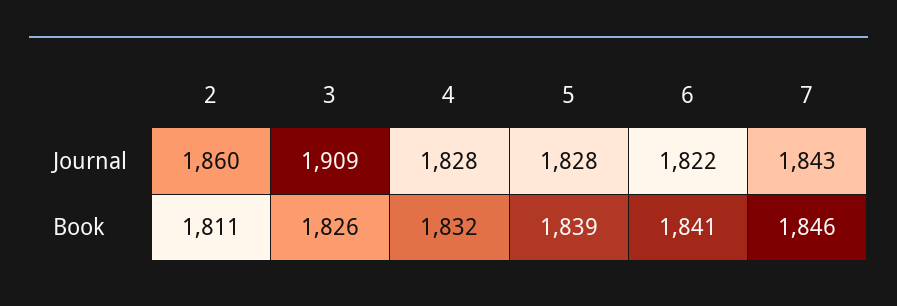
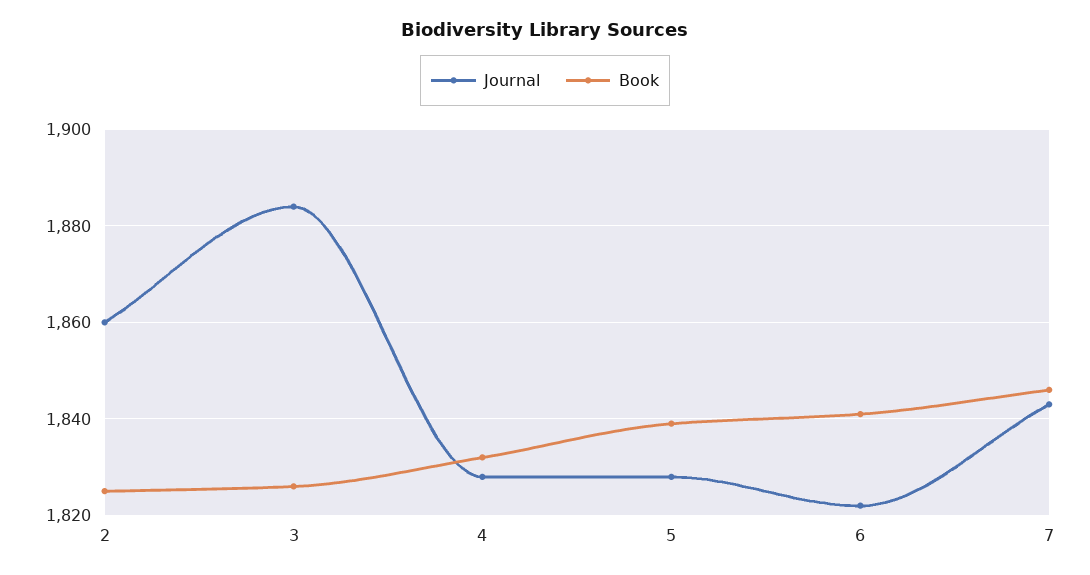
Journal, 3: 1909 -> 1885
Book, 2: 1811 -> 1825

